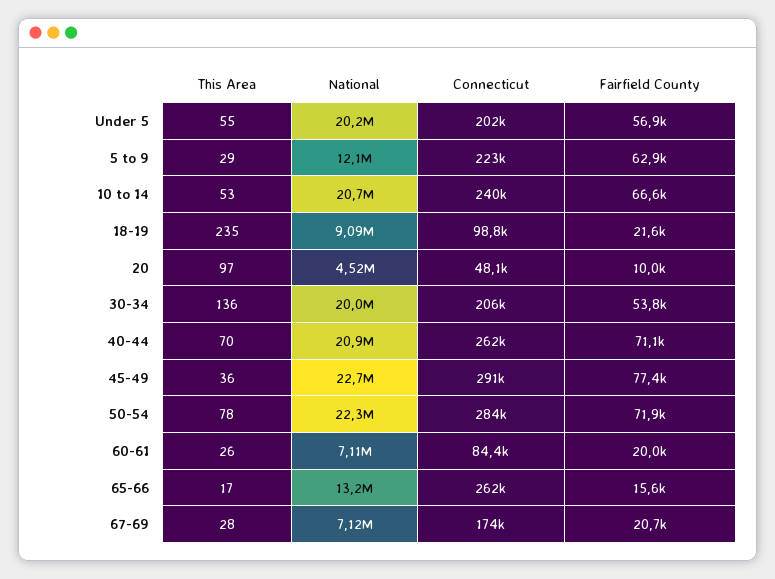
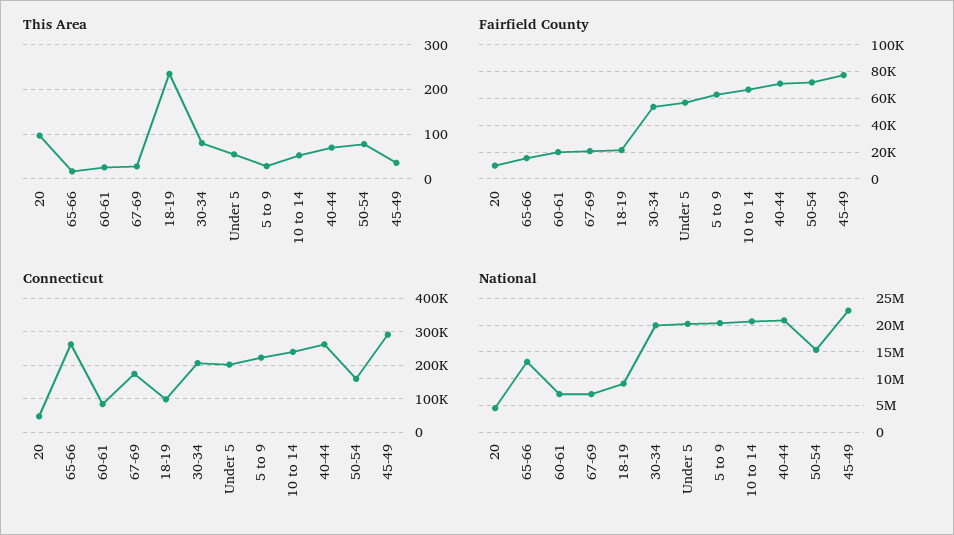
National, 5 to 9: 12100000 -> 20000000
This Area, 30-34: 136 -> 80
National, 50-54: 22300000 -> 15000000
Connecticut, 50-54: 284000 -> 160000

